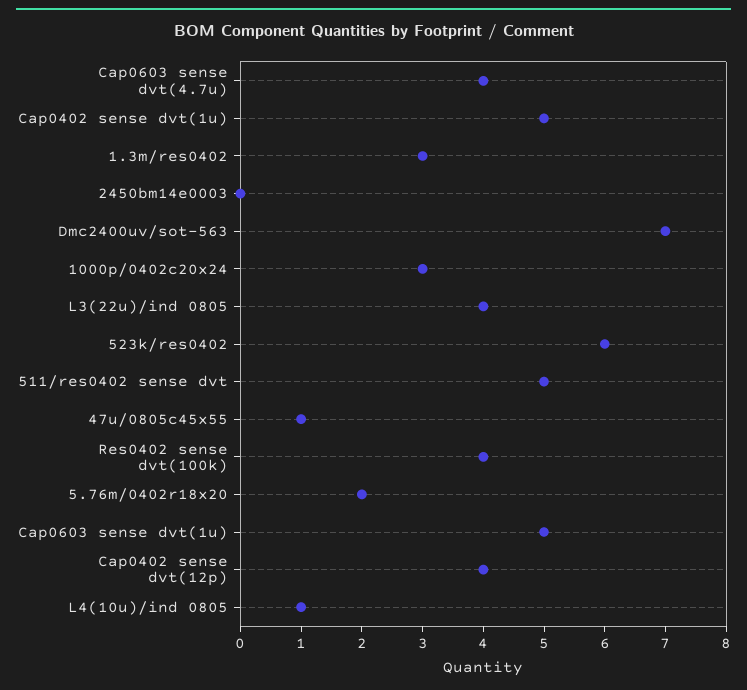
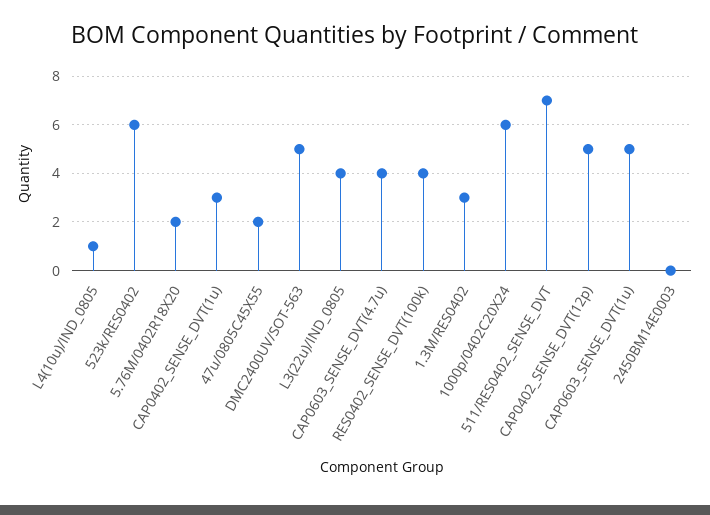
Cap0402 sense dvt(1u): 5 -> 3
Dmc2400uv/sot-563: 7 -> 5
1000p/0402c20x24: 3 -> 6
511/res0402 sense dvt: 5 -> 7
47u/0805c45x55: 1 -> 2
Cap0402 sense dvt(12p): 4 -> 5

